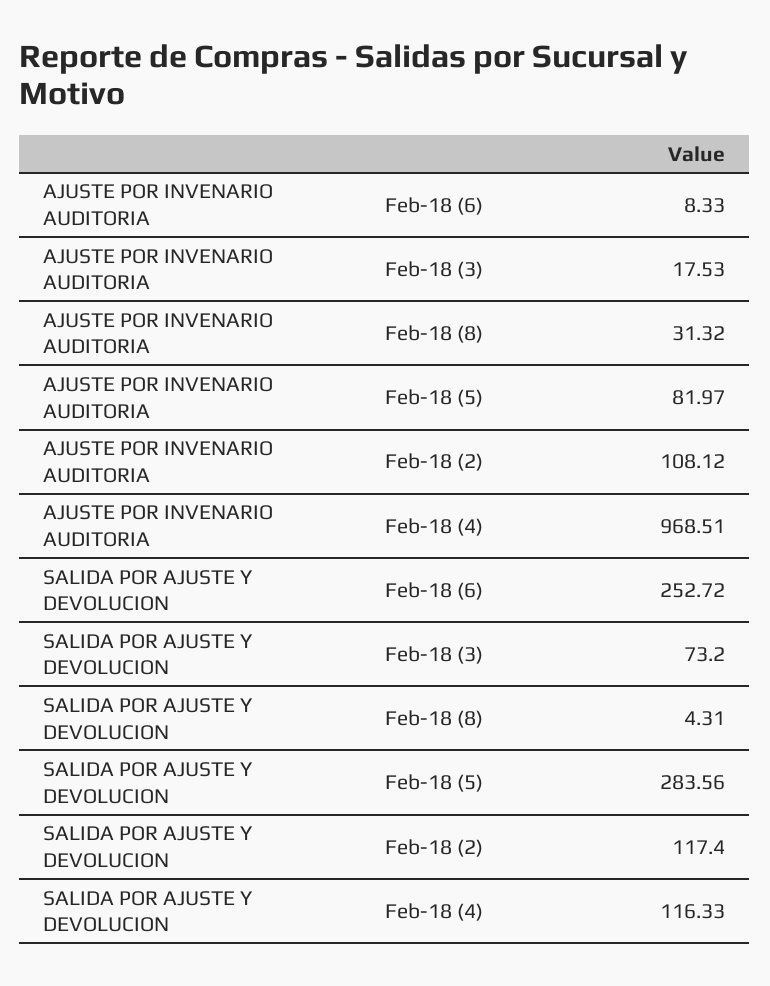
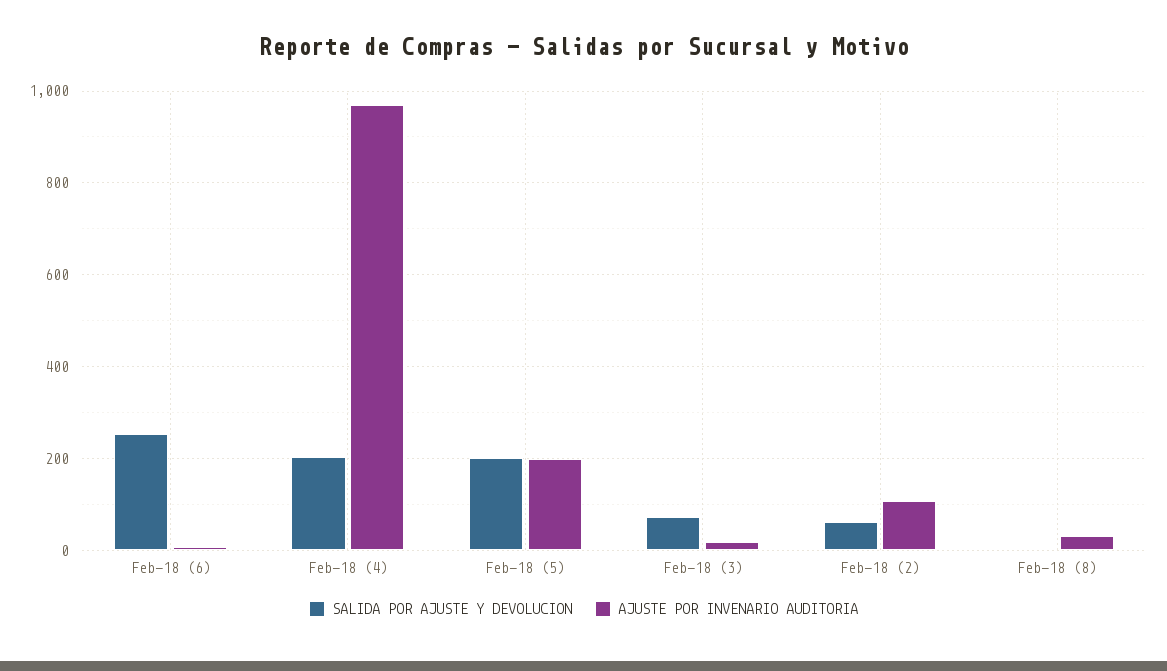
AJUSTE POR INVENARIO AUDITORIA, Feb-18 (5): 81.97 -> 200
SALIDA POR AJUSTE Y DEVOLUCION, Feb-18 (5): 283.56 -> 200
SALIDA POR AJUSTE Y DEVOLUCION, Feb-18 (2): 117.4 -> 60
SALIDA POR AJUSTE Y DEVOLUCION, Feb-18 (4): 116.33 -> 200

